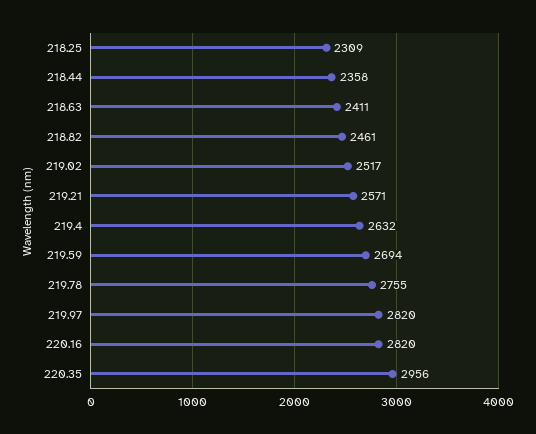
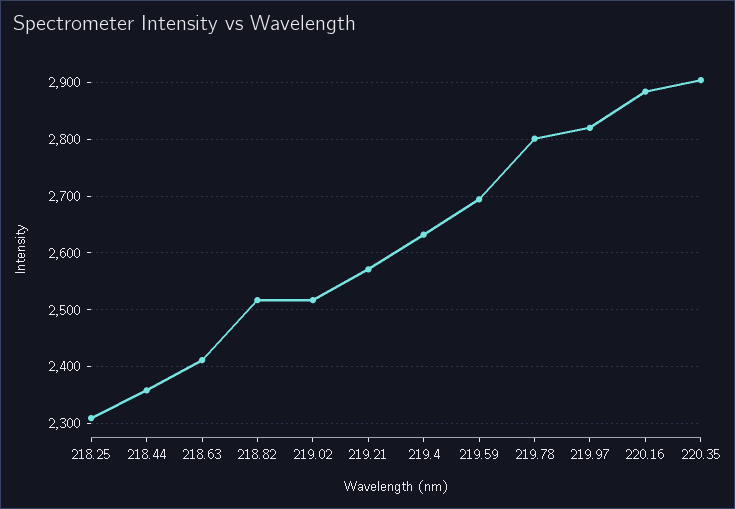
218.82: 2461 -> 2520
219.78: 2755 -> 2800
220.16: 2820 -> 2880
220.35: 2956 -> 2900

